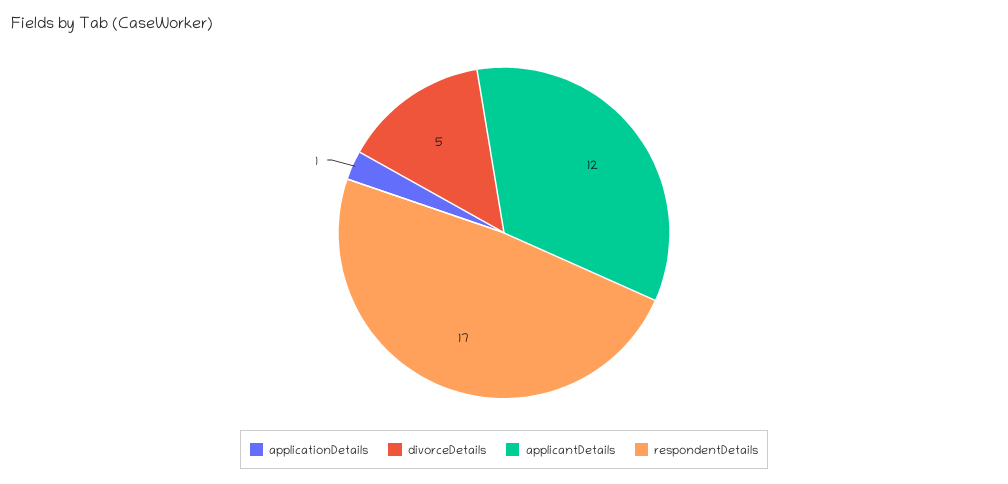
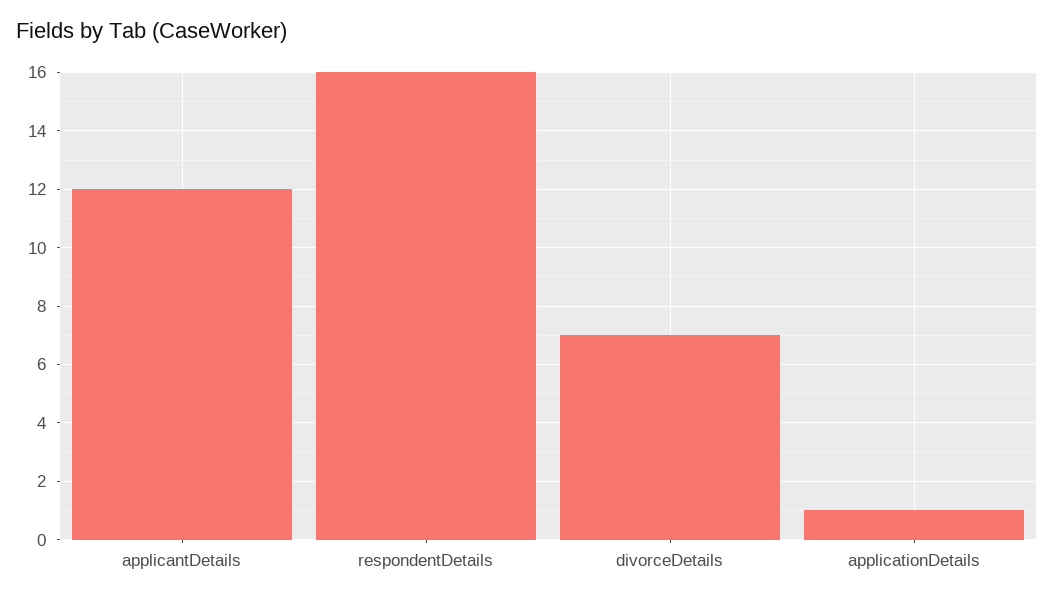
divorceDetails: 5 -> 7
respondentDetails: 17 -> 16

